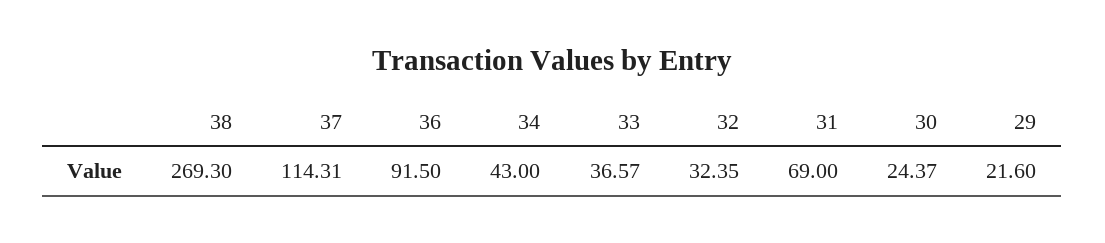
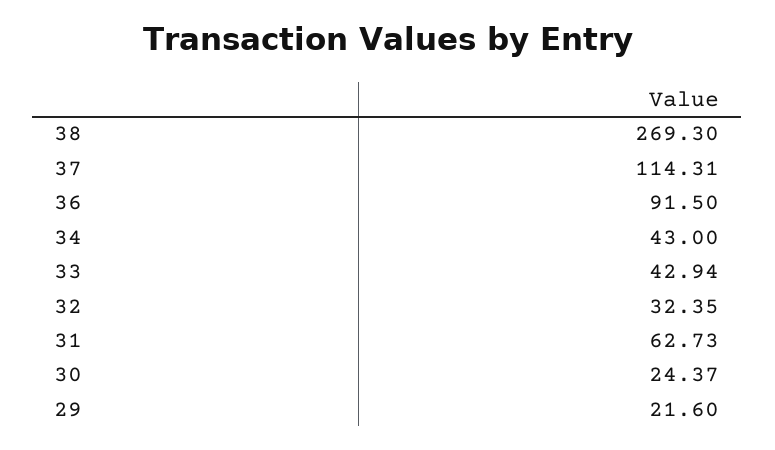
33: 36.57 -> 42.94
31: 69 -> 62.73

